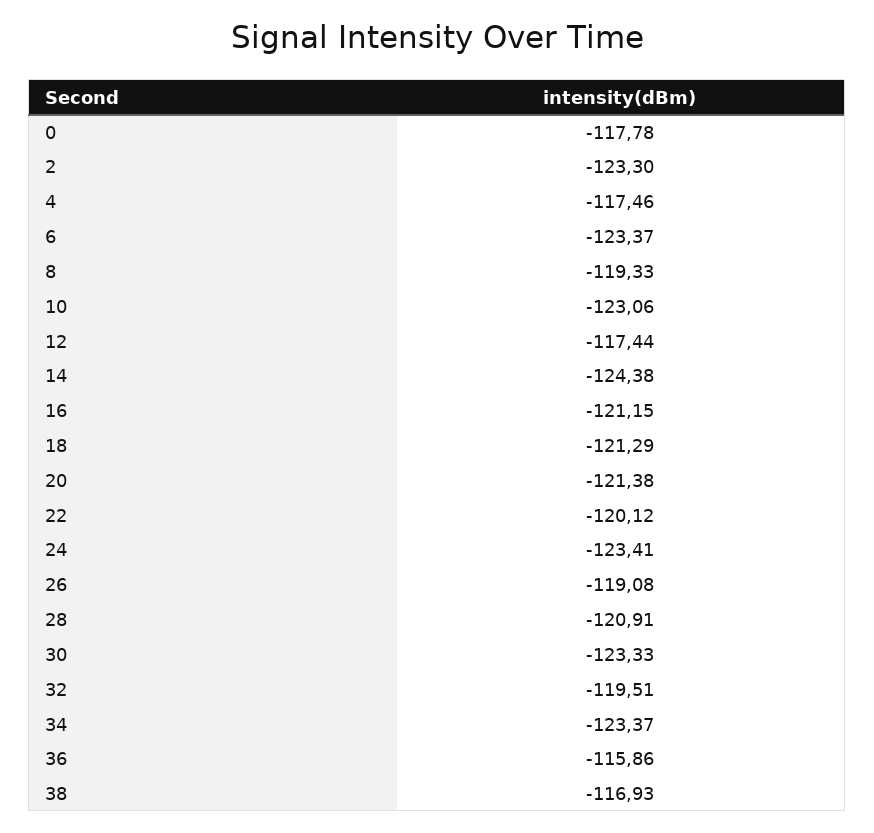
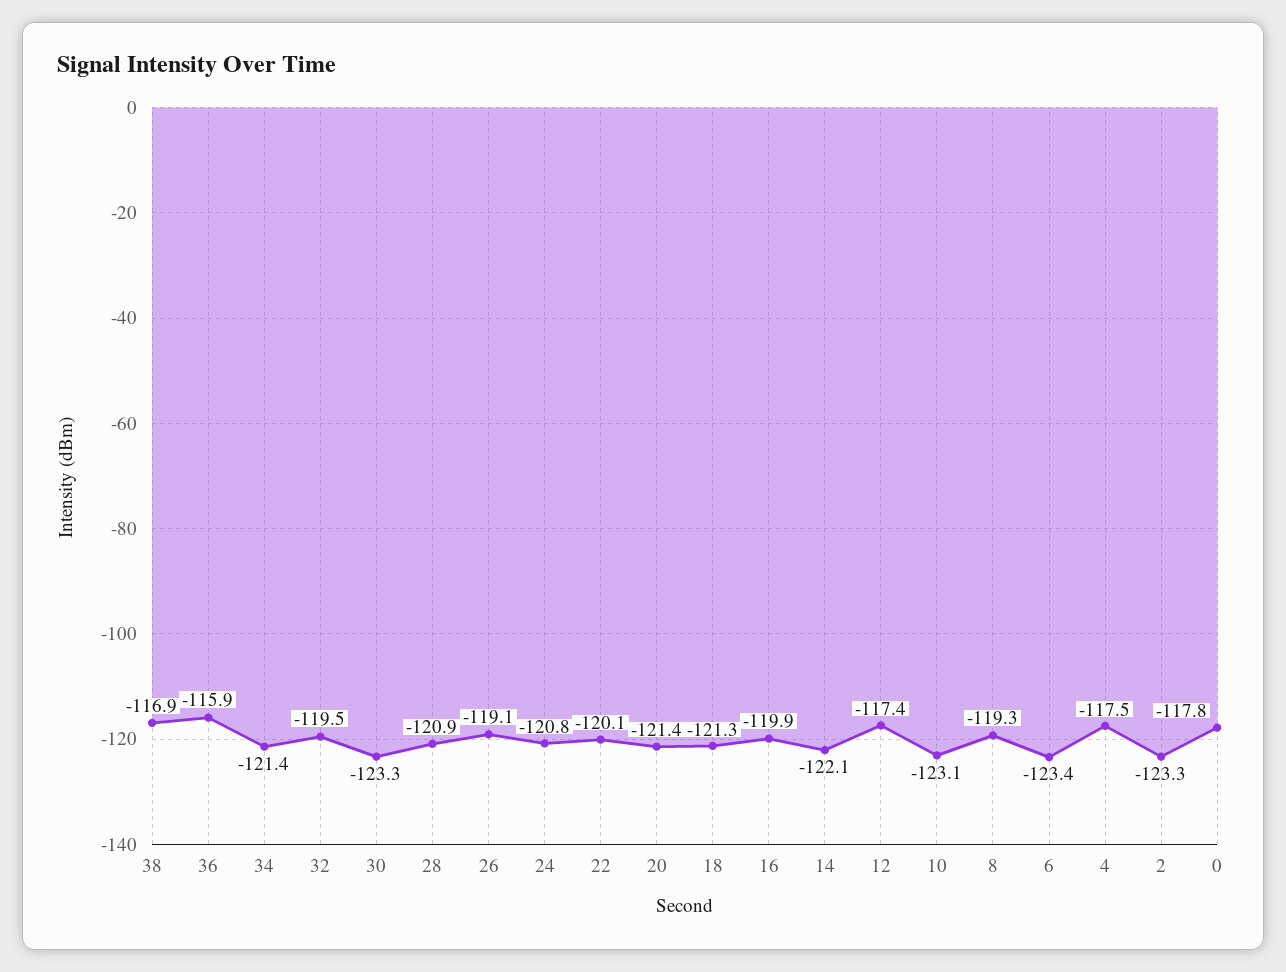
14: -124.38 -> -122.1
16: -121.15 -> -119.9
24: -123.41 -> -120.8
34: -123.37 -> -121.4

